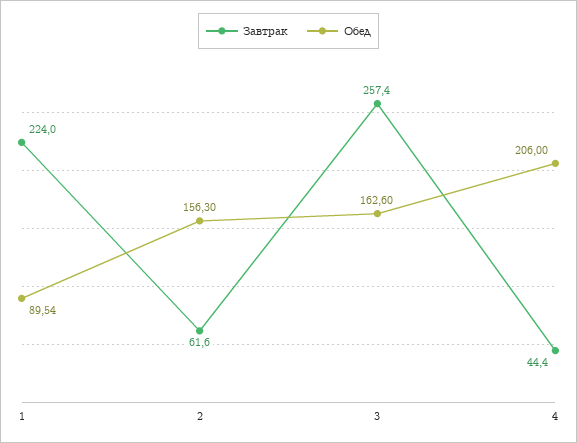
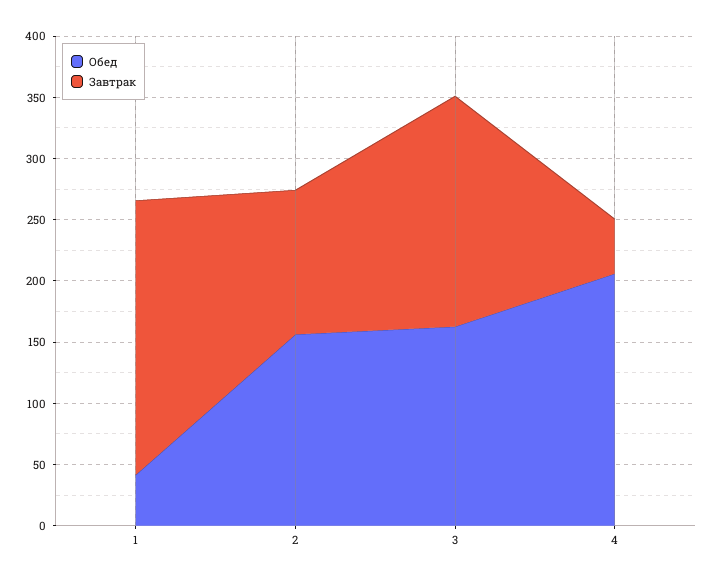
Обед, 1: 89.54 -> 40
Завтрак, 2: 61.6 -> 120
Завтрак, 3: 257.4 -> 190

